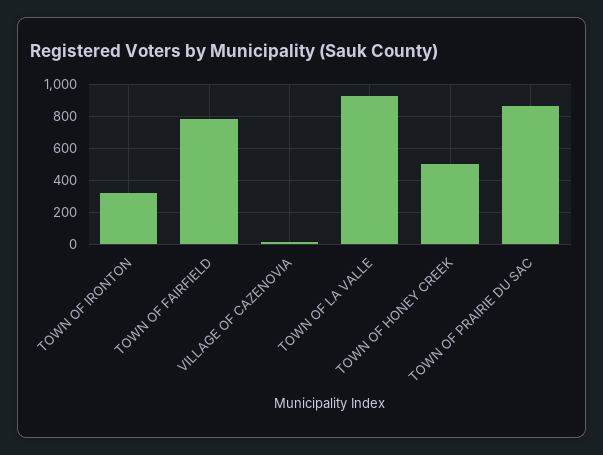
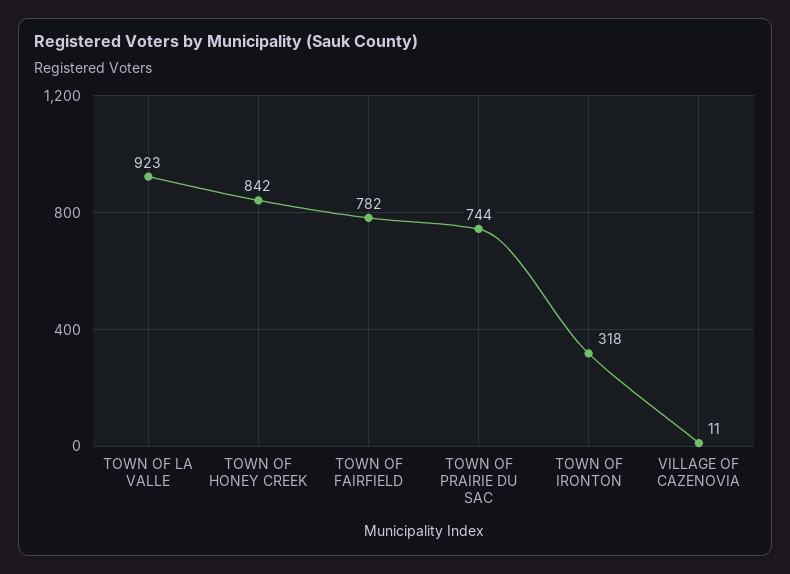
TOWN OF HONEY CREEK: 500 -> 842
TOWN OF PRAIRIE DU SAC: 850 -> 744

